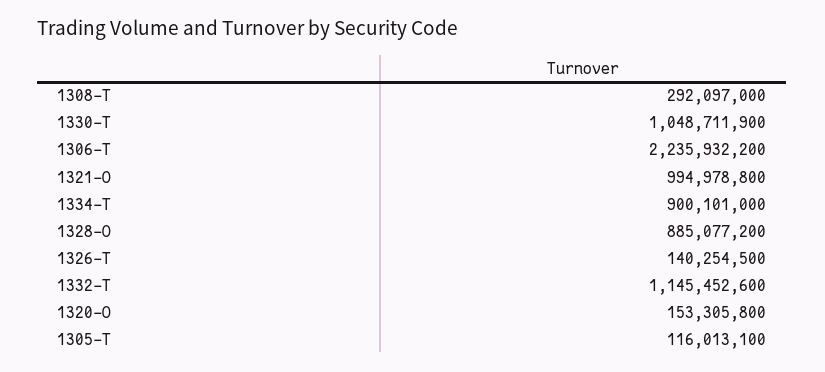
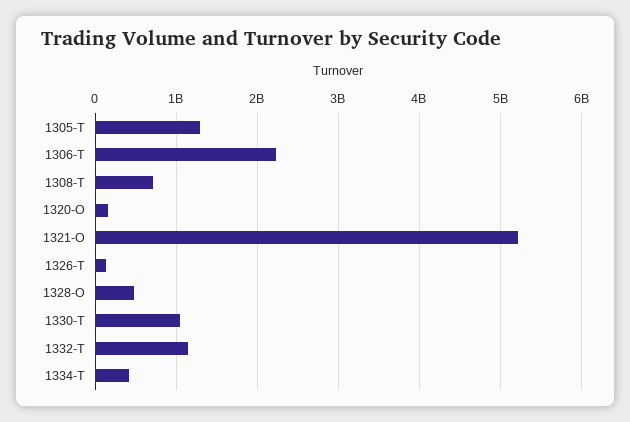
1308-T: 292097000 -> 700000000
1321-O: 994978800 -> 5200000000
1334-T: 900101000 -> 400000000
1328-O: 885077200 -> 500000000
1305-T: 116013100 -> 1300000000

